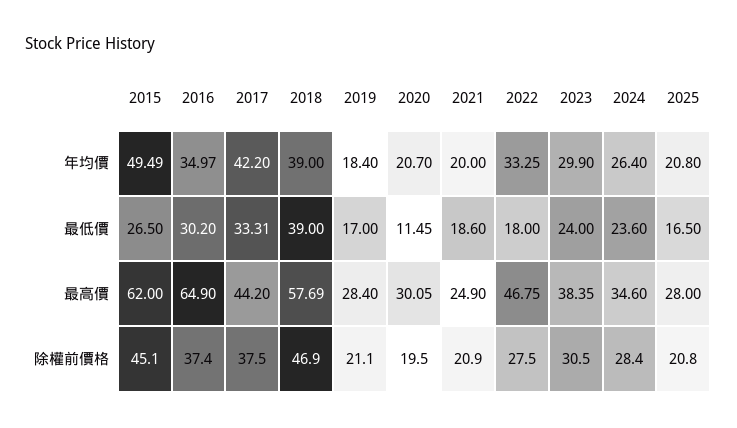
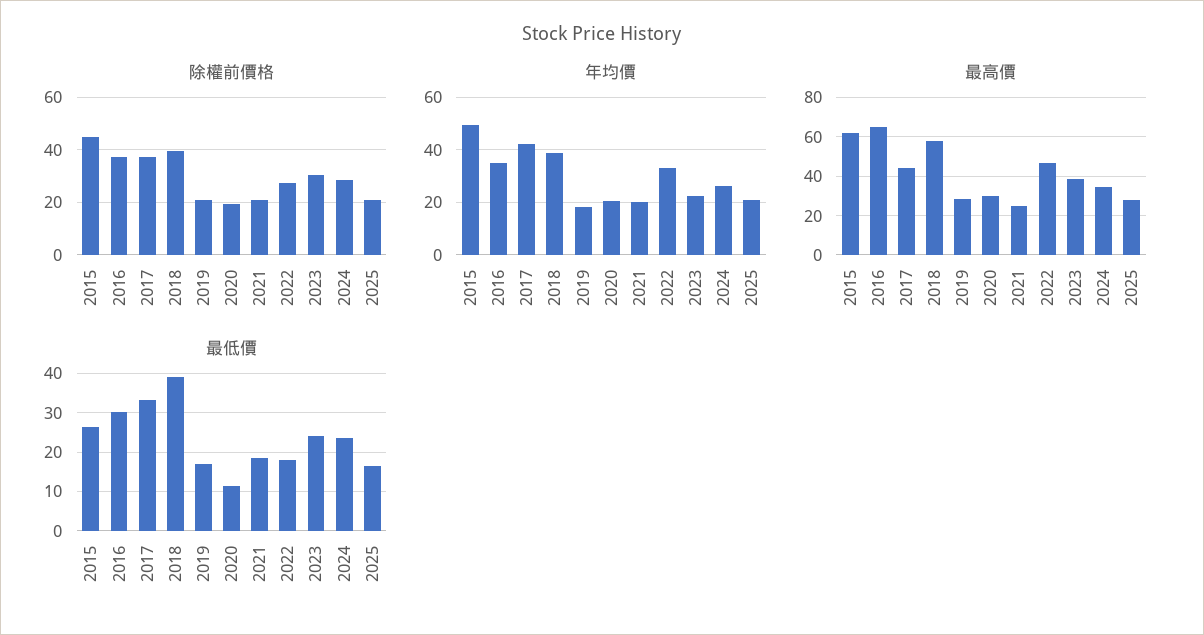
年均價, 2023: 29.9 -> 22.5
除權前價格, 2018: 46.9 -> 40

